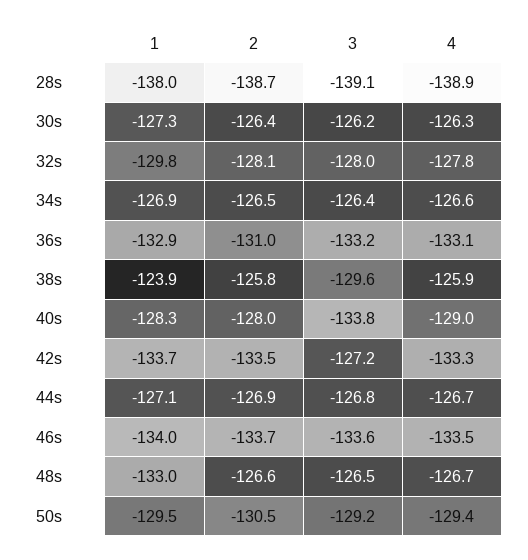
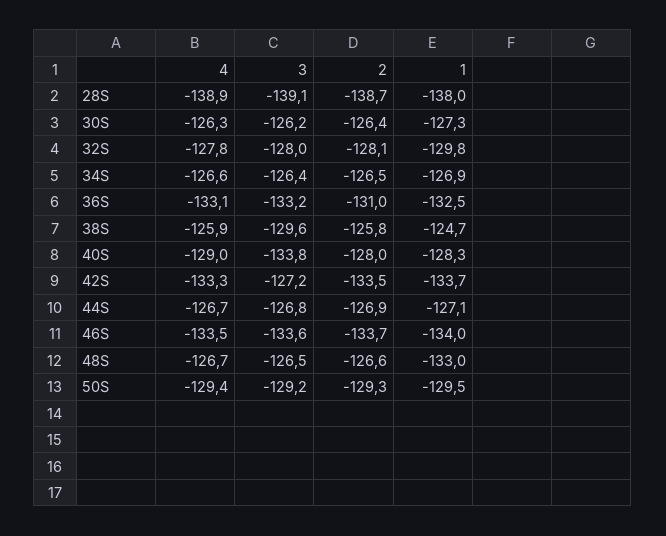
1, 36s: -132.9 -> -132.5
1, 38s: -123.9 -> -124.7
2, 50s: -130.5 -> -129.3

